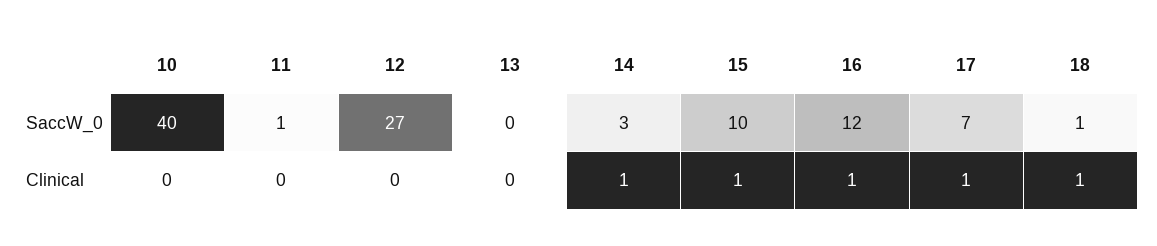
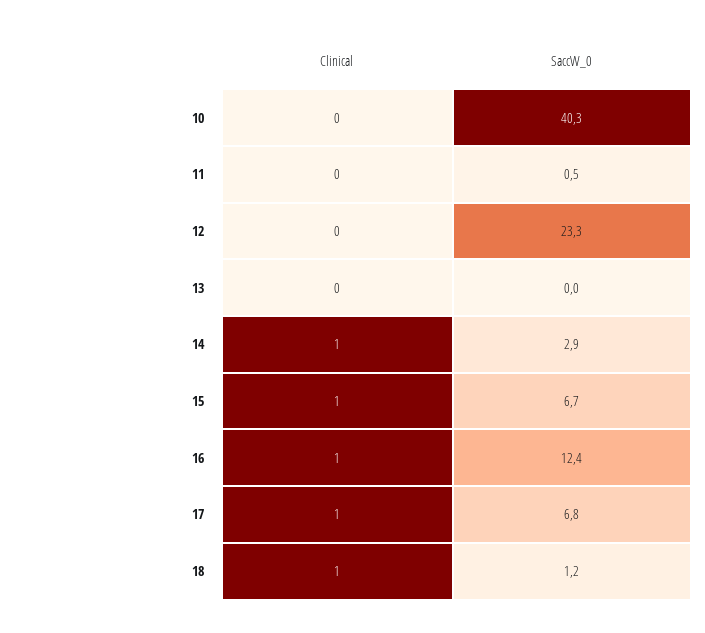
12, SaccW_0: 27 -> 23.3
15, SaccW_0: 10 -> 6.7

